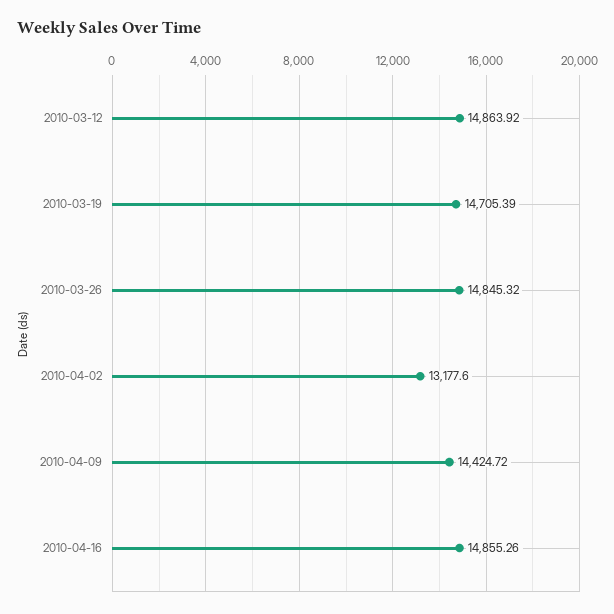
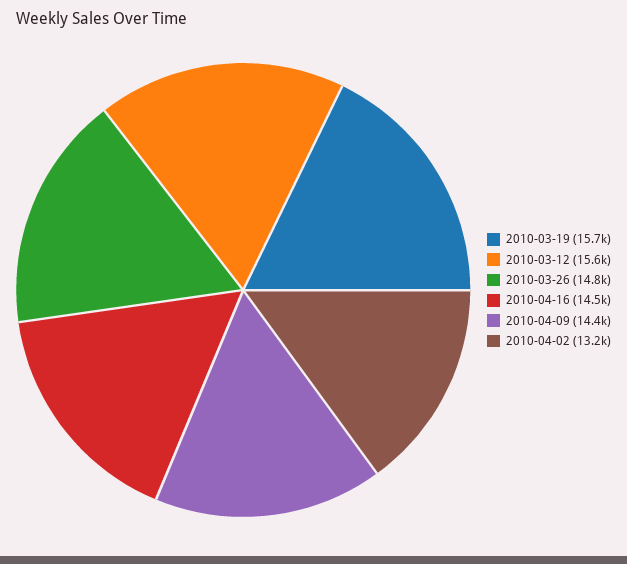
2010-03-12: 14863.92 -> 15600
2010-03-19: 14705.39 -> 15700
2010-04-16: 14855.26 -> 14500

